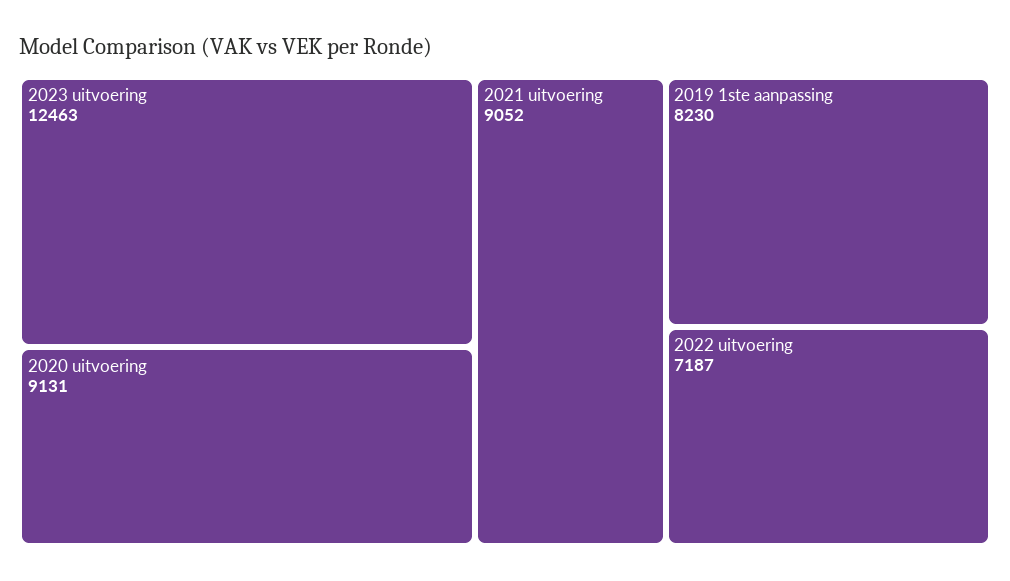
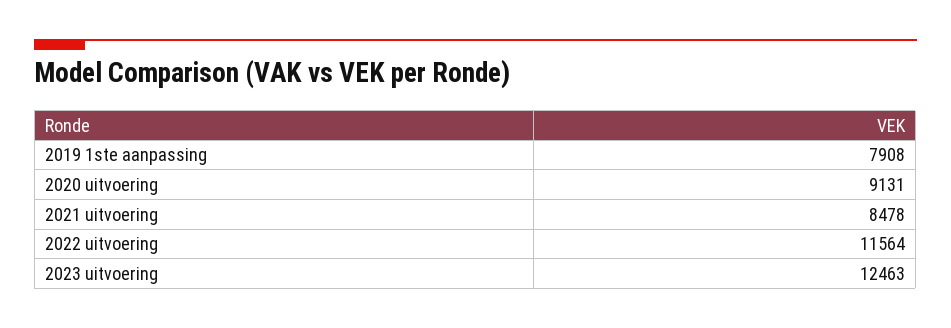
2021 uitvoering: 9052 -> 8478
2019 1ste aanpassing: 8230 -> 7908
2022 uitvoering: 7187 -> 11564

